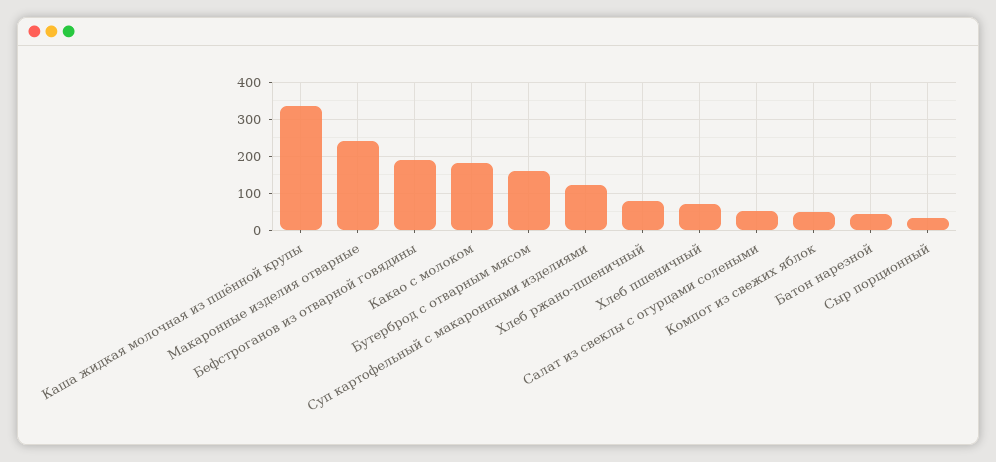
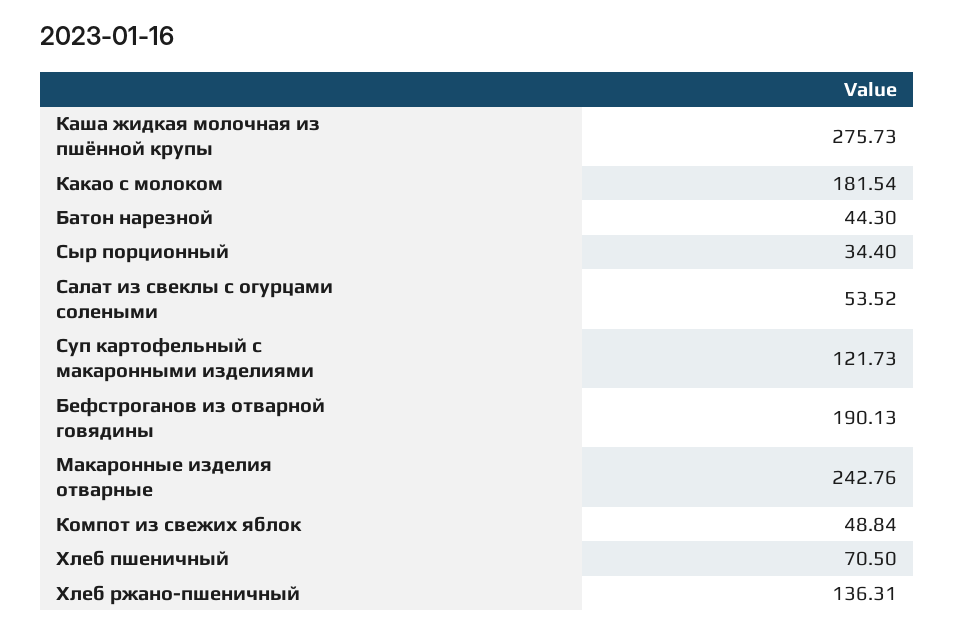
Каша жидкая молочная из пшённой крупы: 340 -> 275.73
Бутерброд с отварным мясом: 160 -> none
Хлеб ржано-пшеничный: 80 -> 136.31

